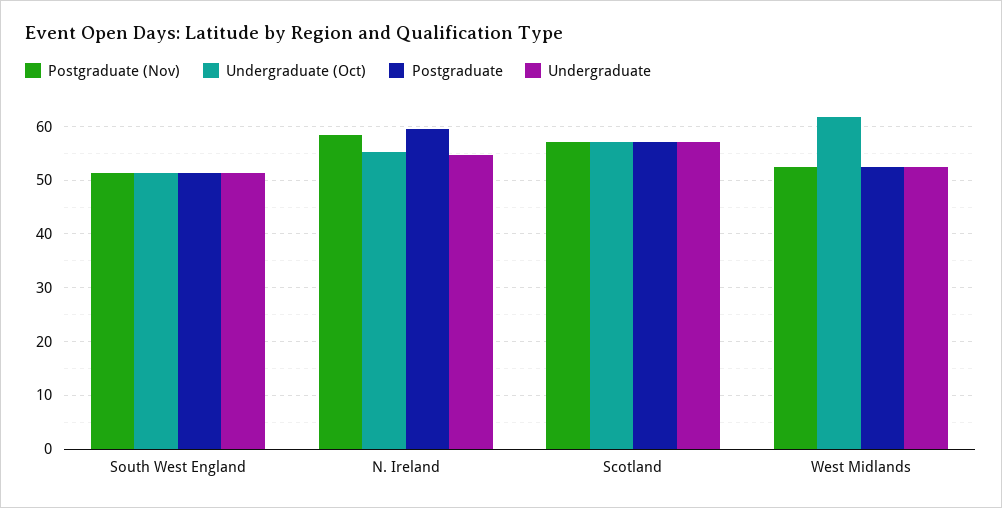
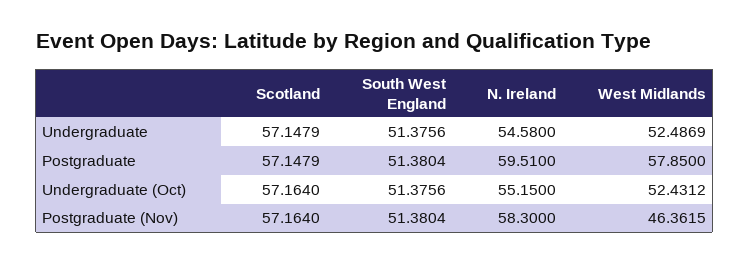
Postgraduate (Nov), West Midlands: 52 -> 46.3615
Undergraduate (Oct), West Midlands: 62 -> 52.4312
Postgraduate, West Midlands: 52 -> 57.85

